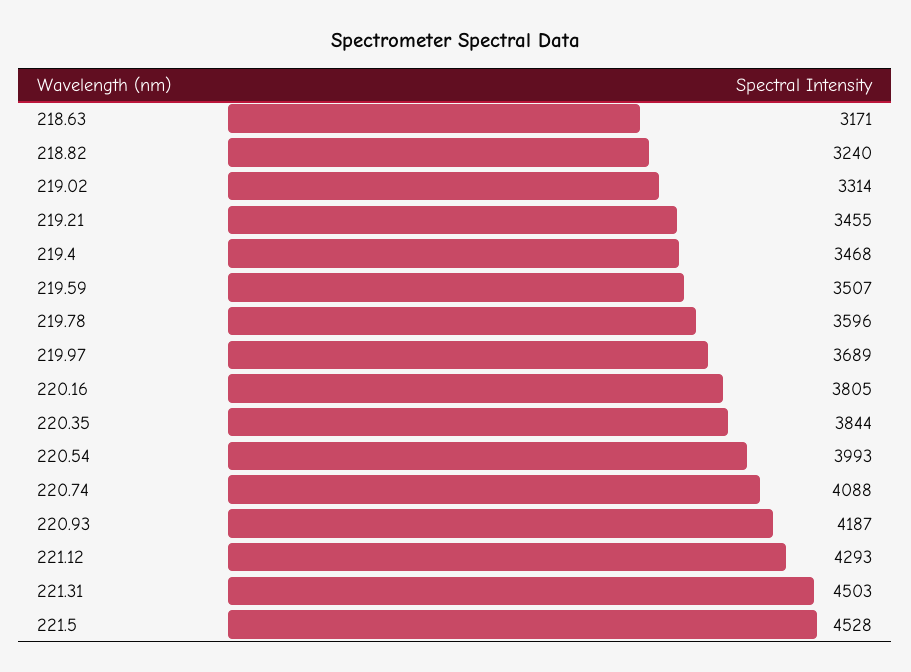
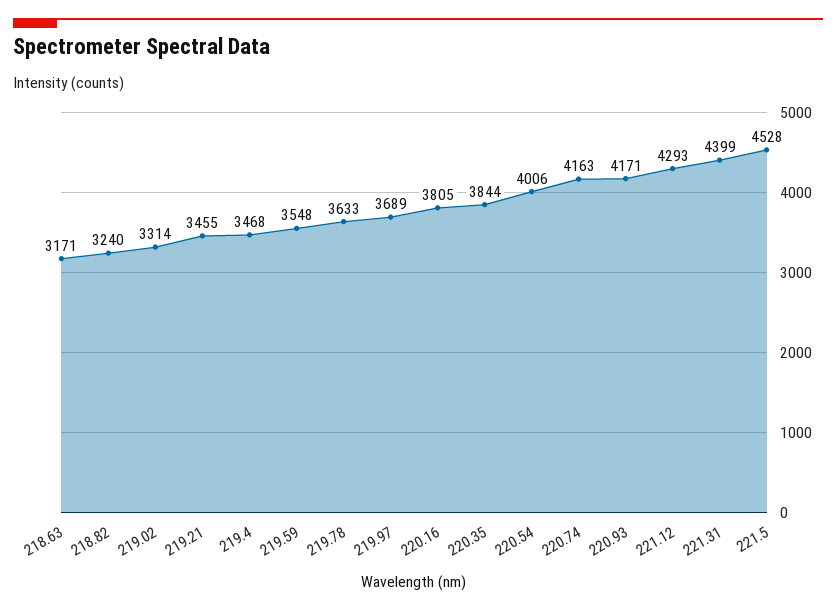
219.59: 3507 -> 3548
219.78: 3596 -> 3633
220.54: 3993 -> 4006
220.74: 4088 -> 4163
220.93: 4187 -> 4171
221.31: 4503 -> 4399

